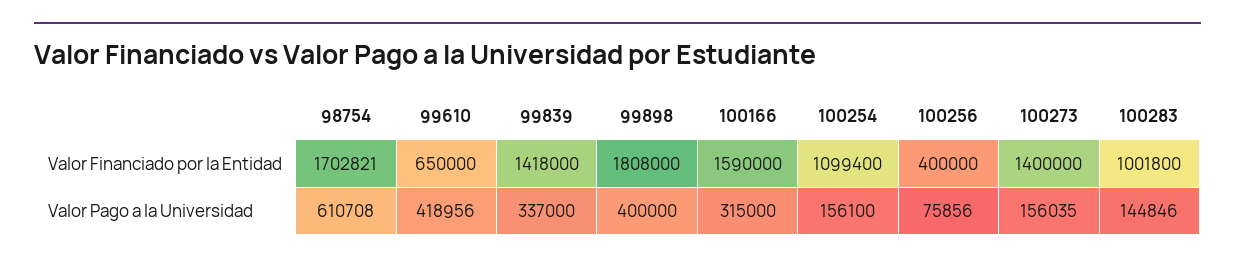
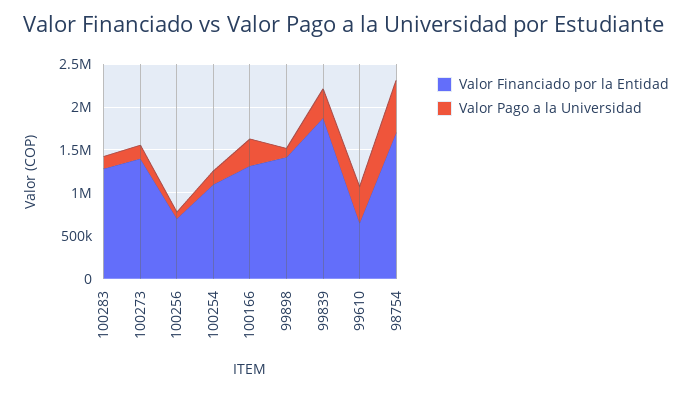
Valor Financiado por la Entidad, 99839: 1418000 -> 1900000
Valor Financiado por la Entidad, 99898: 1808000 -> 1400000
Valor Financiado por la Entidad, 100166: 1590000 -> 1300000
Valor Financiado por la Entidad, 100256: 400000 -> 700000
Valor Financiado por la Entidad, 100283: 1001800 -> 1300000
Valor Pago a la Universidad, 99898: 400000 -> 100000

